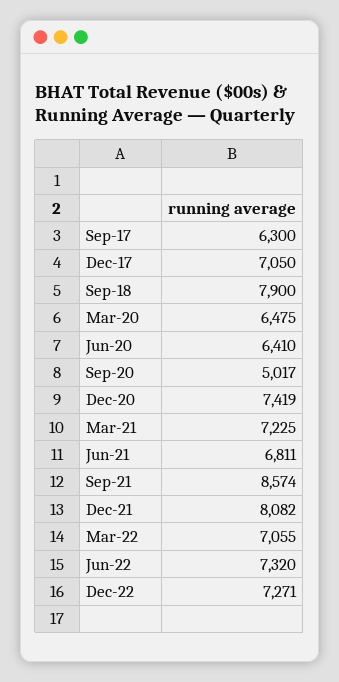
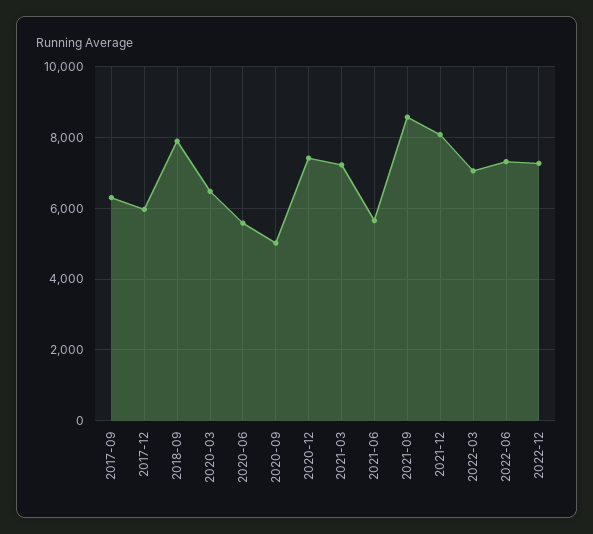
Dec-17: 7050 -> 6000
Jun-20: 6410 -> 5600
Jun-21: 6811 -> 5600

